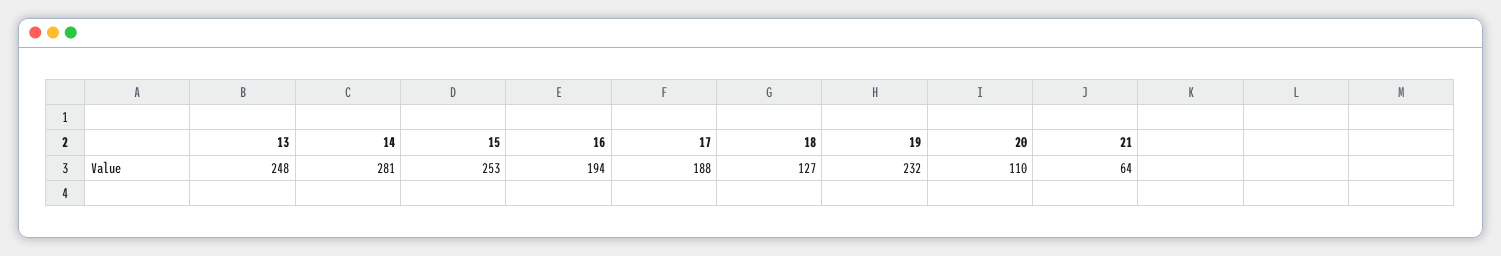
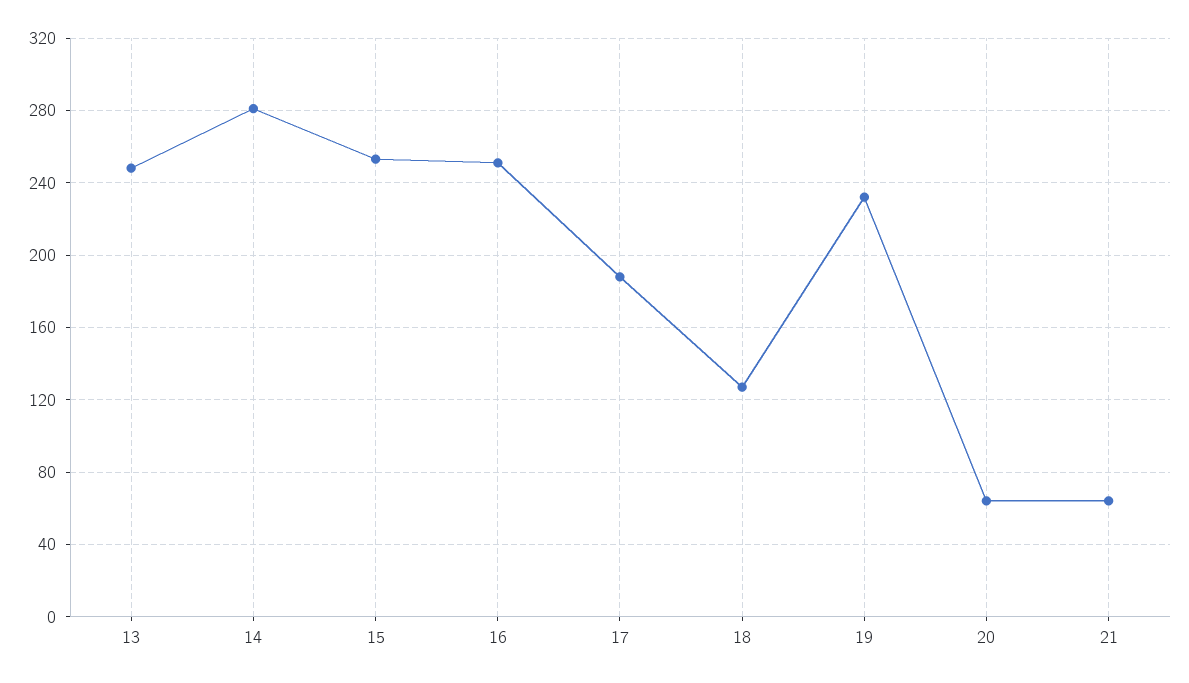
16: 194 -> 250
20: 110 -> 65

